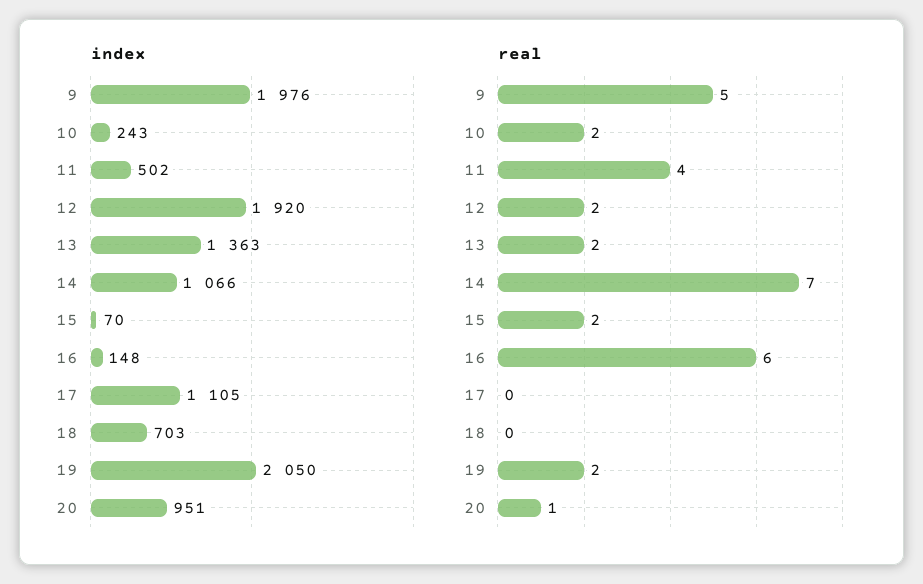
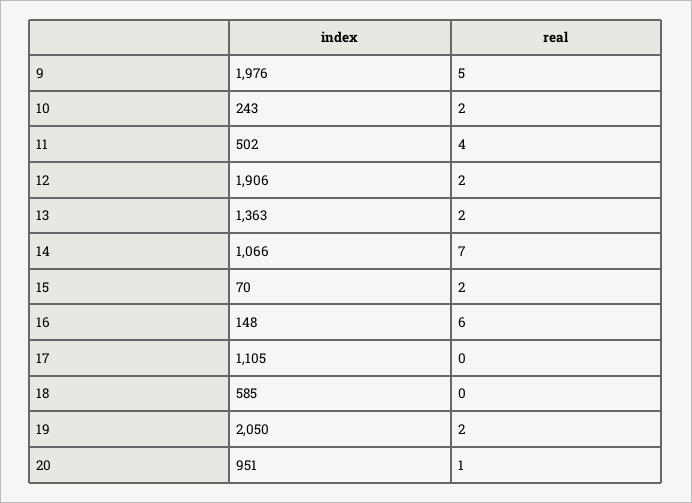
index, 12: 1920 -> 1906
index, 18: 703 -> 585

